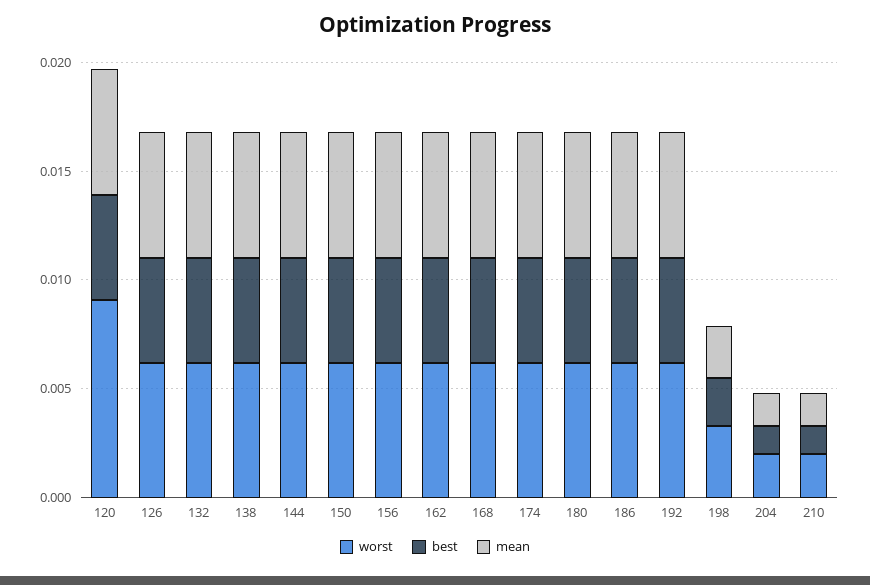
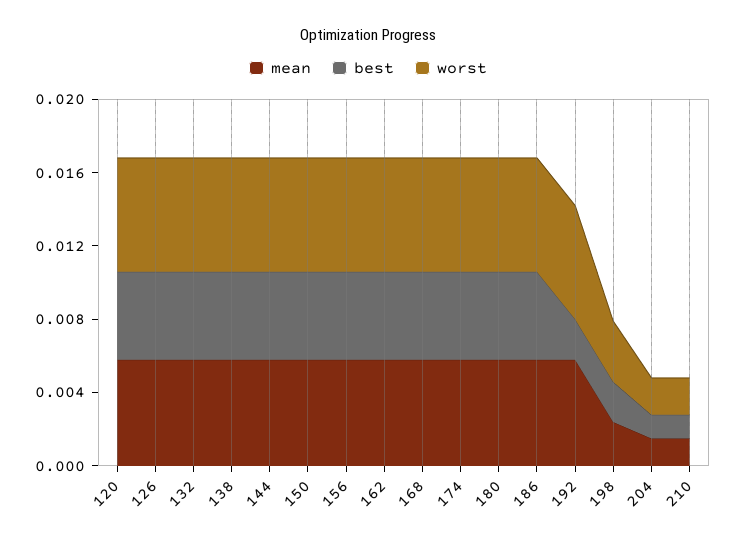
worst, 120: 0.009 -> 0.006
best, 192: 0.005 -> 0.002

